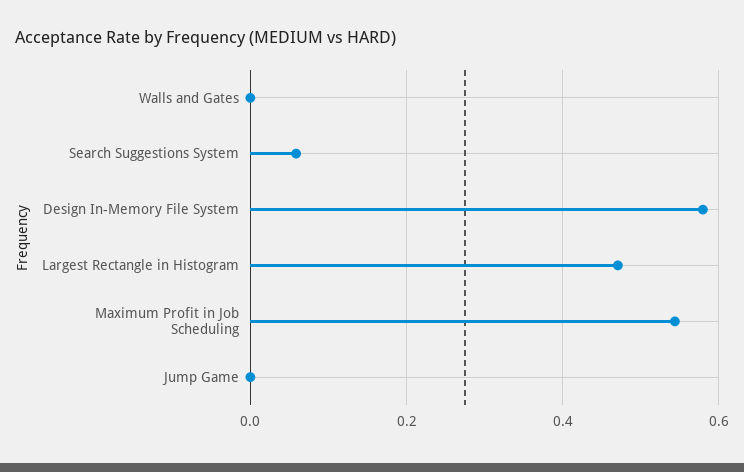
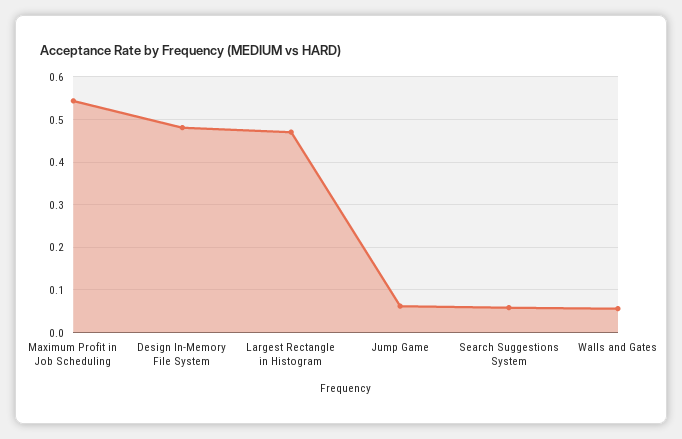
Walls and Gates: 0 -> 0.06
Design In-Memory File System: 0.58 -> 0.48
Jump Game: 0 -> 0.06

